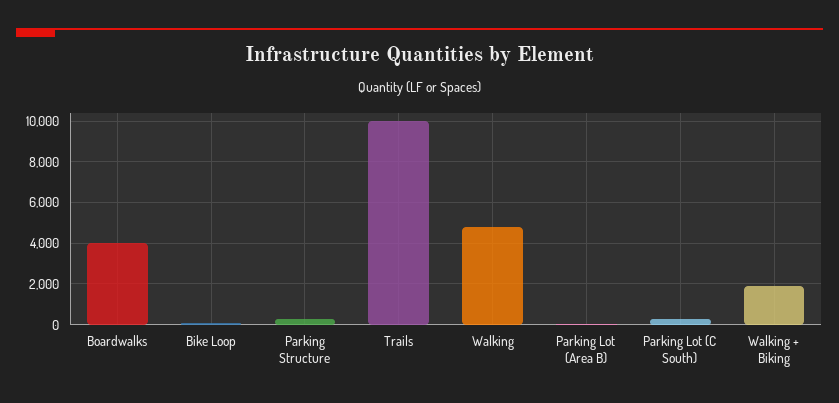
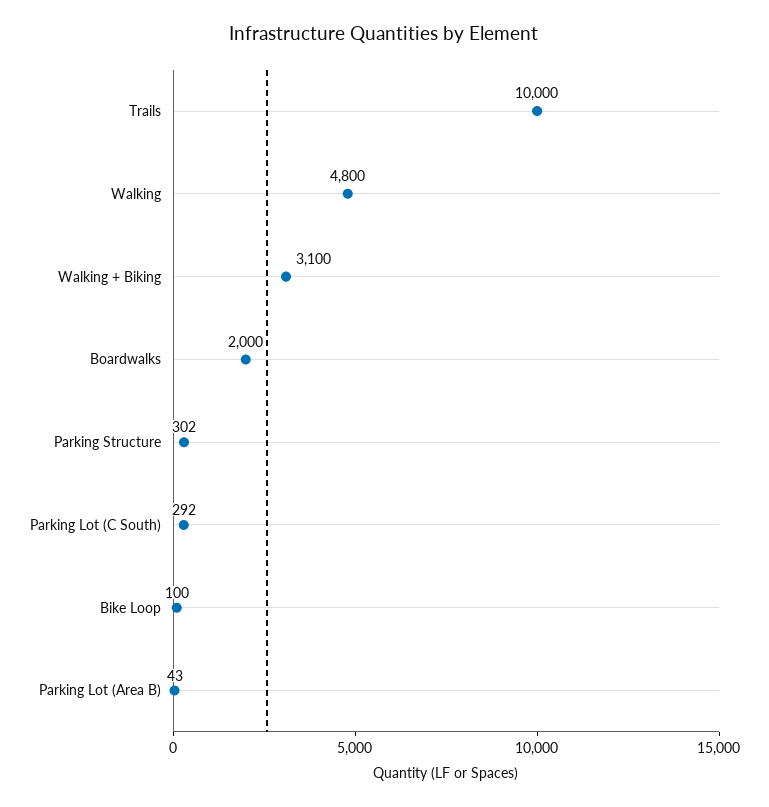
Boardwalks: 4000 -> 2000
Walking + Biking: 2000 -> 3100

